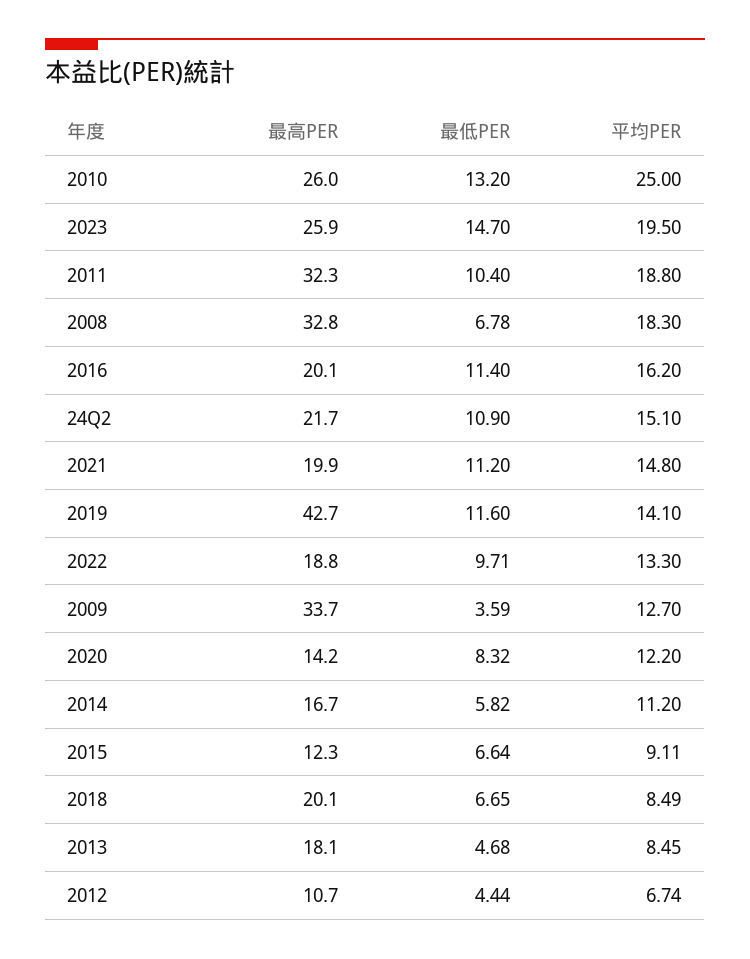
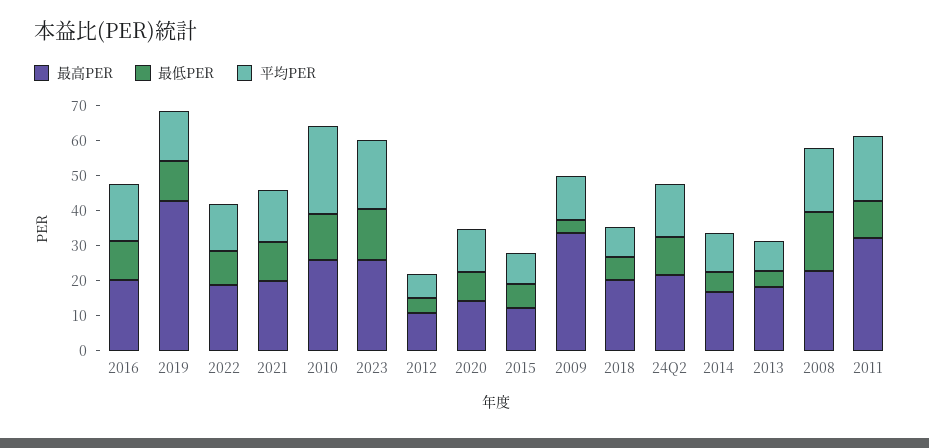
最高PER, 2008: 32.8 -> 22.5
最低PER, 2008: 6.78 -> 17.5

